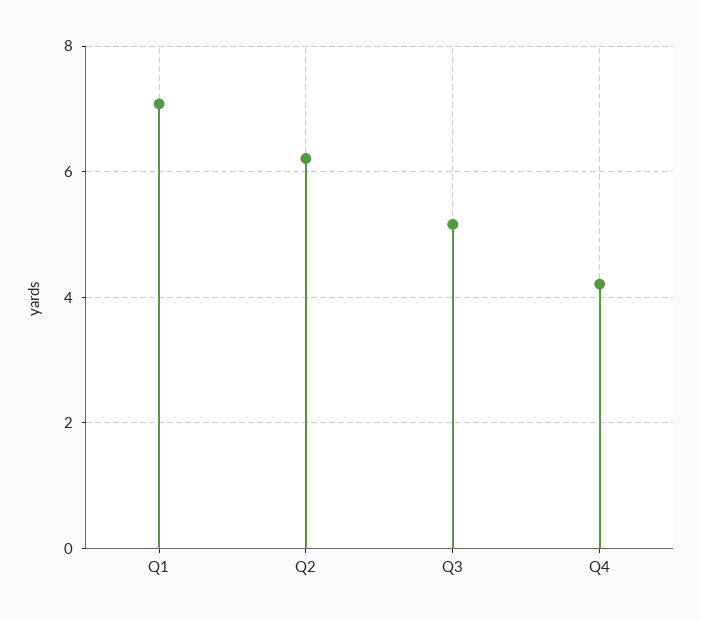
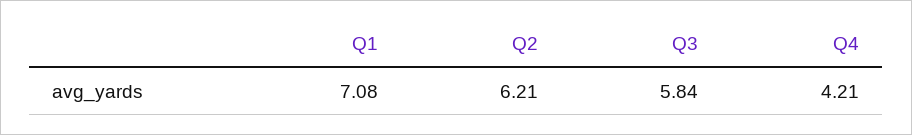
Q3: 5.2 -> 5.84

